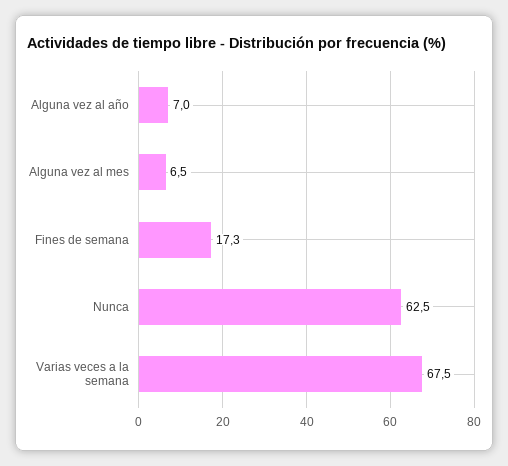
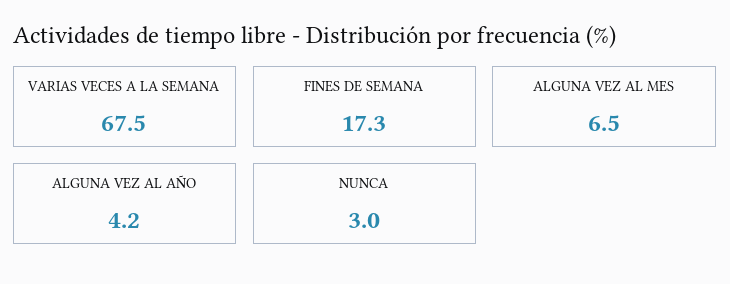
Alguna vez al año: 7 -> 4.2
Nunca: 62.5 -> 3

